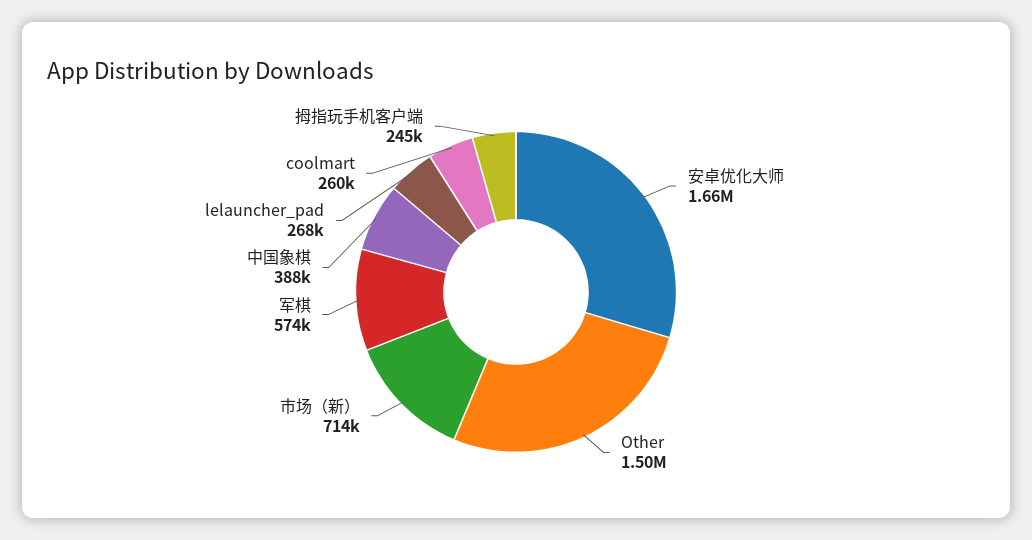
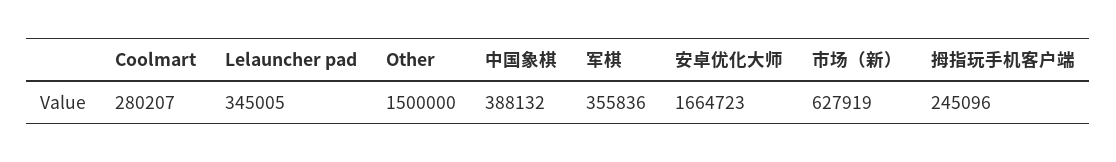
市场（新）: 714000 -> 627919
军棋: 574000 -> 355836
lelauncher_pad: 268000 -> 345005
coolmart: 260000 -> 280207

